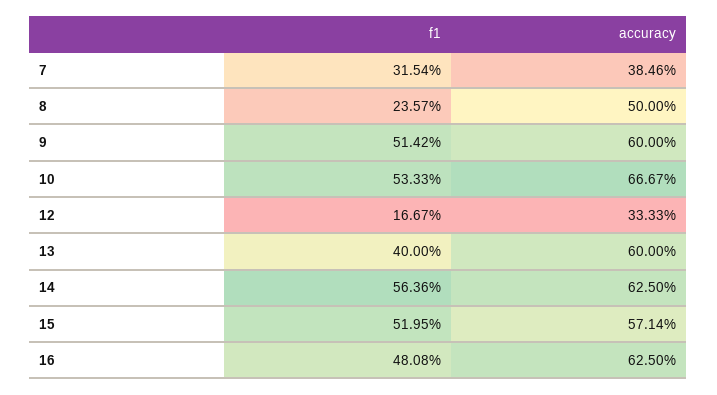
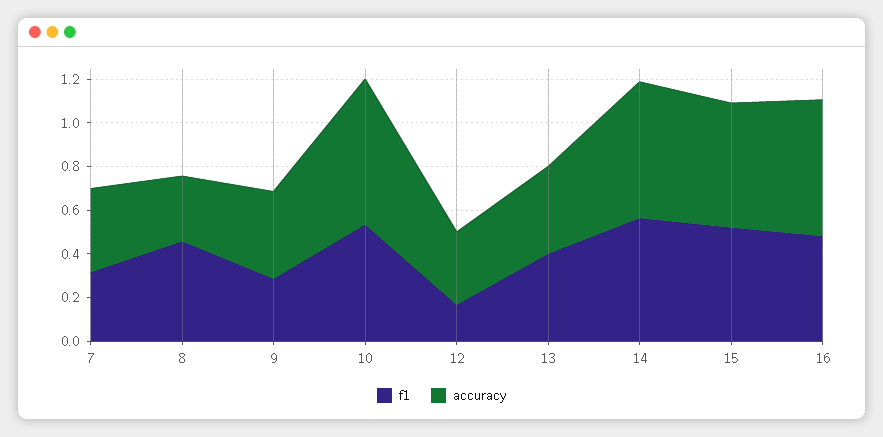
f1, 8: 0.2357 -> 0.45
accuracy, 8: 0.5 -> 0.3
f1, 9: 0.5142 -> 0.3
accuracy, 9: 0.6 -> 0.4
accuracy, 13: 0.6 -> 0.4

